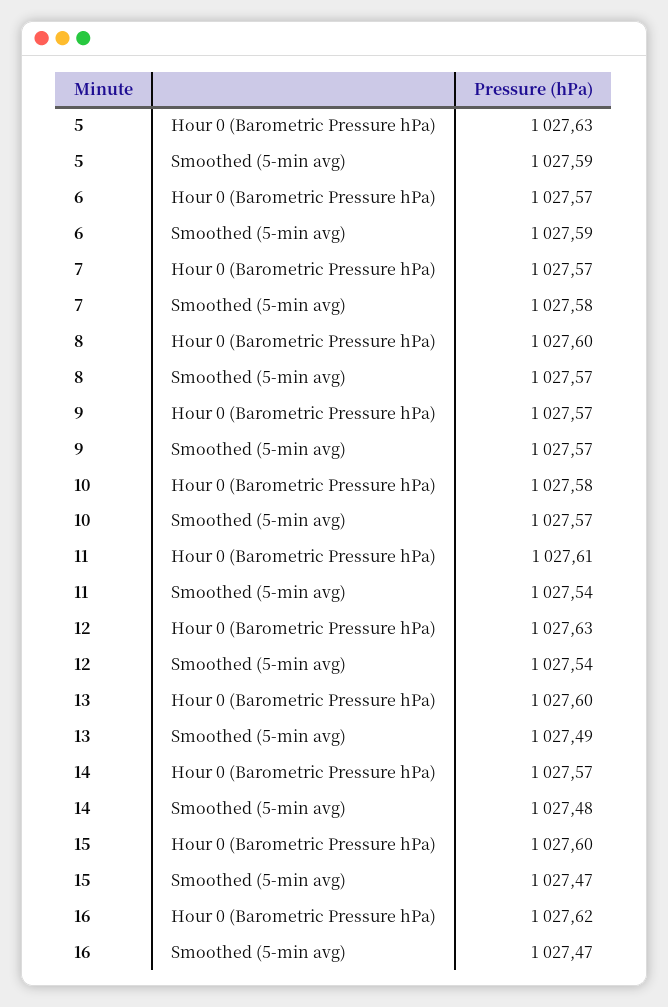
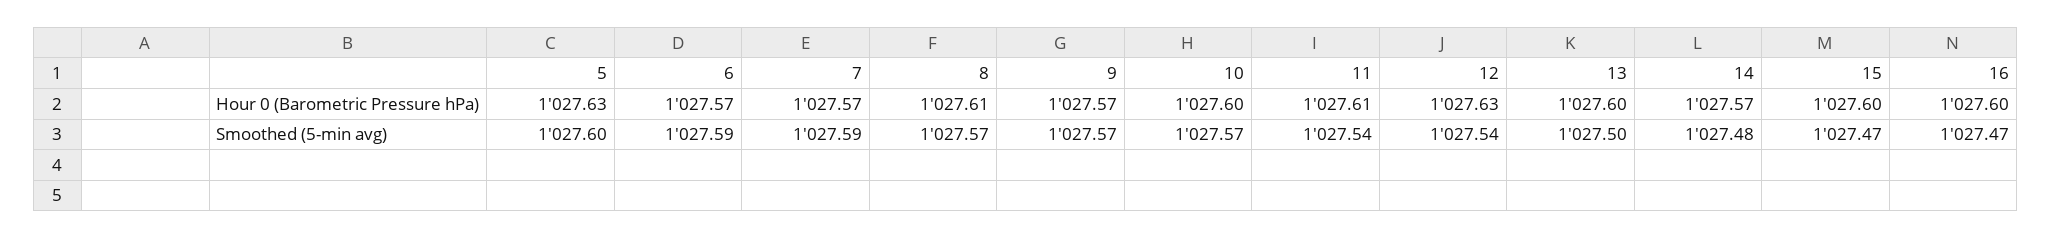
5, Smoothed (5-min avg): 1027.59 -> 1027.6
7, Smoothed (5-min avg): 1027.58 -> 1027.59
8, Hour 0 (Barometric Pressure hPa): 1027.6 -> 1027.61
10, Hour 0 (Barometric Pressure hPa): 1027.58 -> 1027.6
13, Smoothed (5-min avg): 1027.49 -> 1027.5
16, Hour 0 (Barometric Pressure hPa): 1027.62 -> 1027.6

